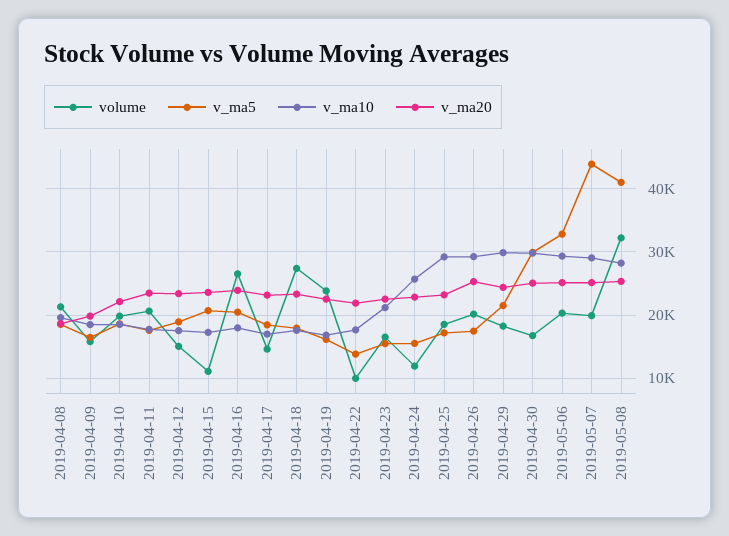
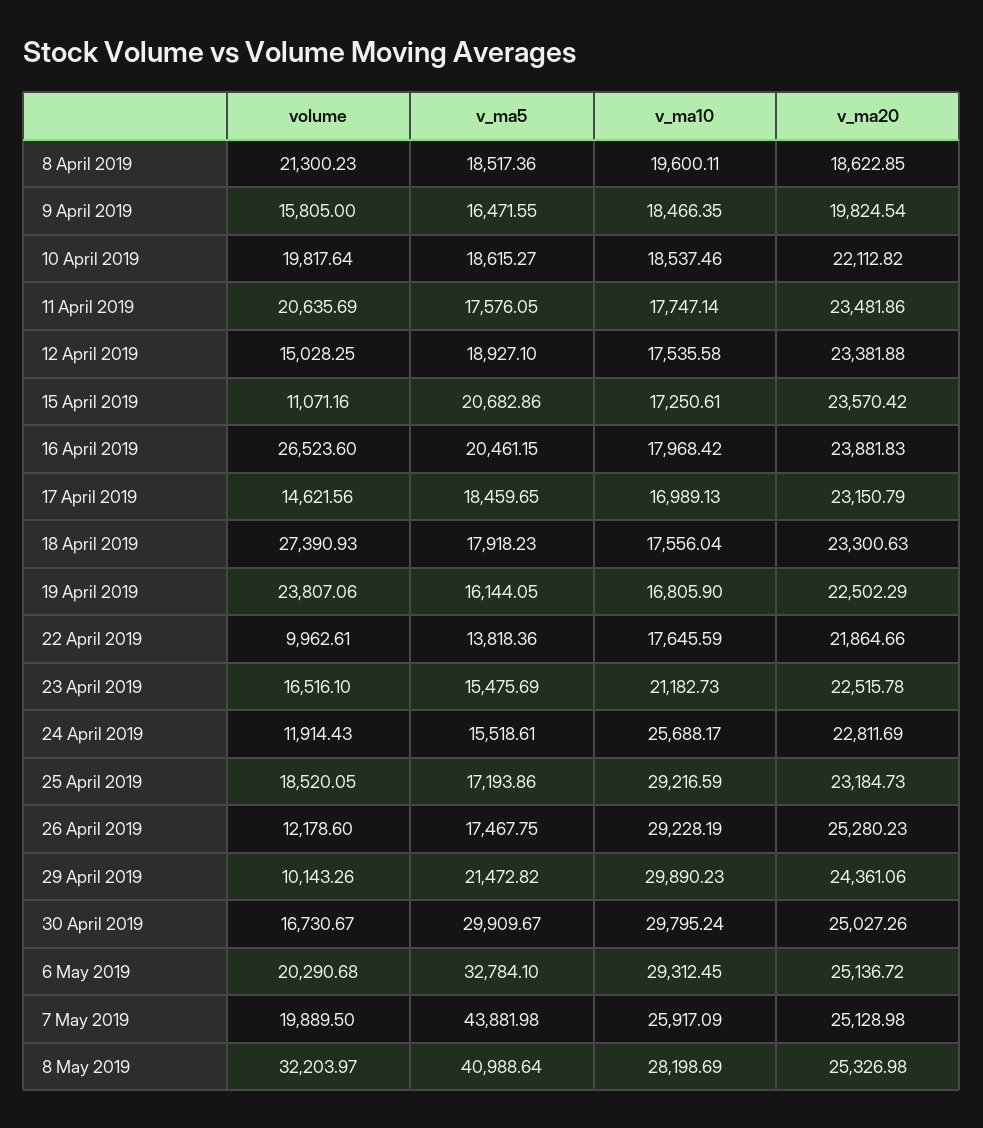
volume, 2019-04-26: 20000 -> 12178.6
volume, 2019-04-29: 18000 -> 10143.26
v_ma10, 2019-05-07: 29000 -> 25917.09

